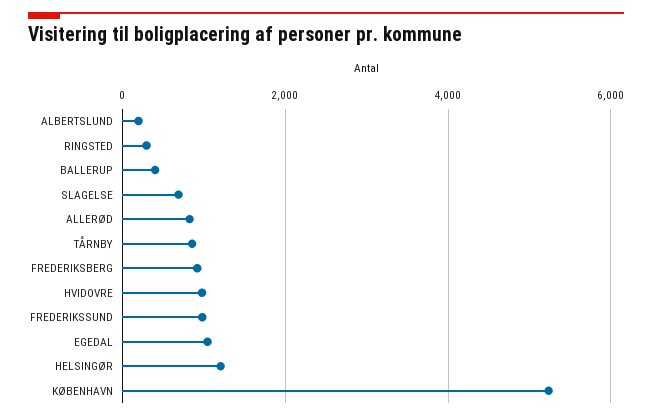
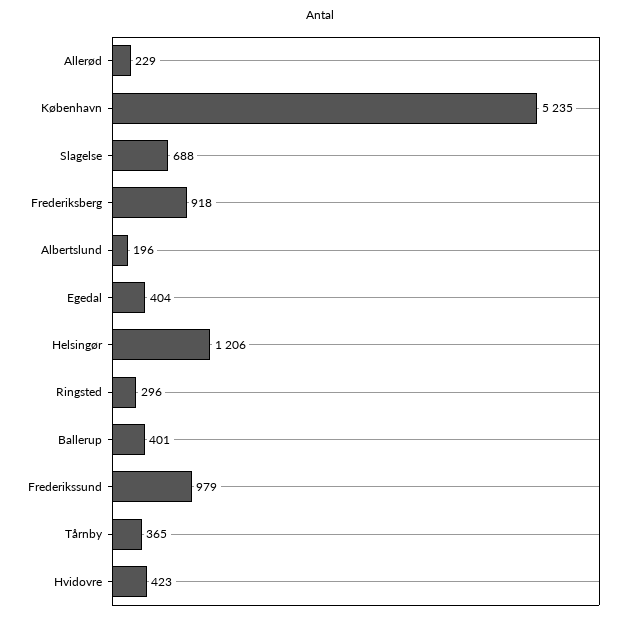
ALLERØD: 800 -> 229
TÅRNBY: 800 -> 365
HVIDOVRE: 1000 -> 423
EGEDAL: 1000 -> 404

